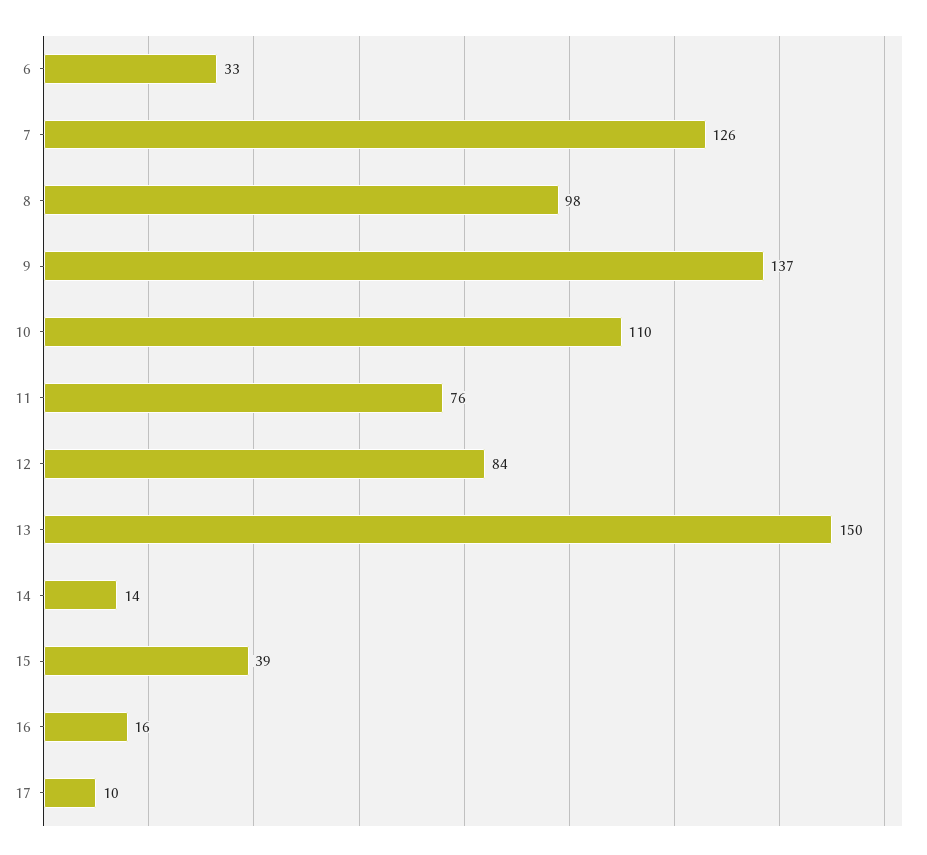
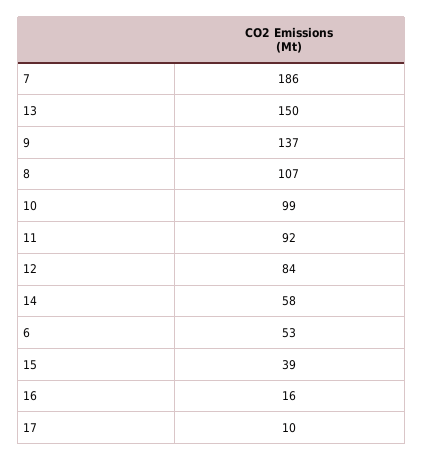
6: 33 -> 53
7: 126 -> 186
8: 98 -> 107
10: 110 -> 99
11: 76 -> 92
14: 14 -> 58

